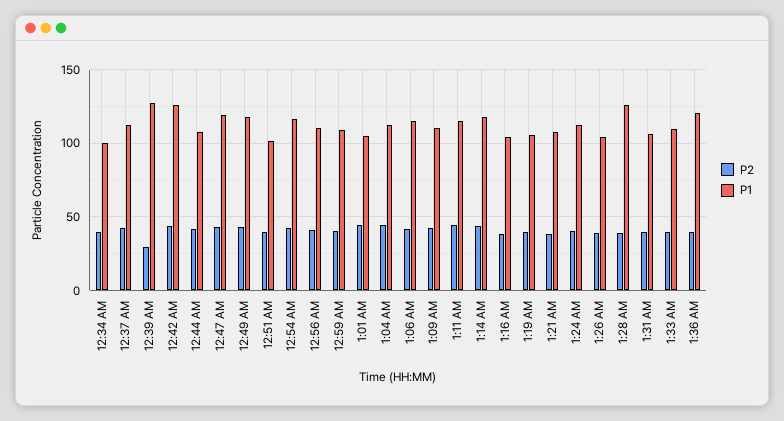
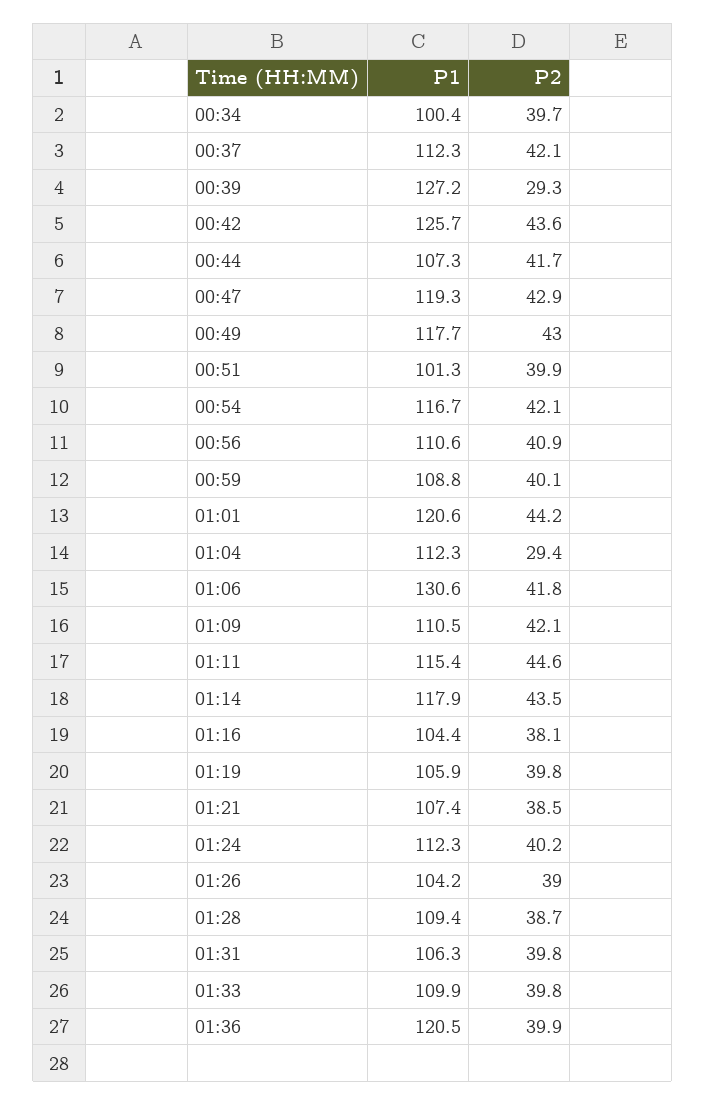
P1, 1:01 AM: 105 -> 120.6
P2, 1:04 AM: 45 -> 29.4
P1, 1:06 AM: 115 -> 130.6
P1, 1:28 AM: 125 -> 109.4

